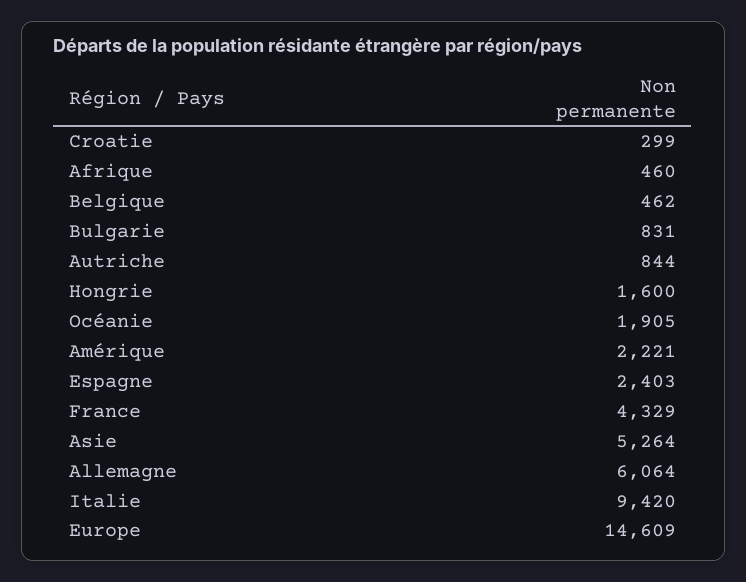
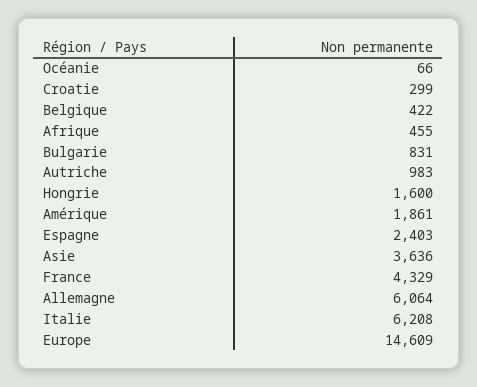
Afrique: 460 -> 455
Belgique: 462 -> 422
Autriche: 844 -> 983
Océanie: 1905 -> 66
Amérique: 2221 -> 1861
Asie: 5264 -> 3636
Italie: 9420 -> 6208

